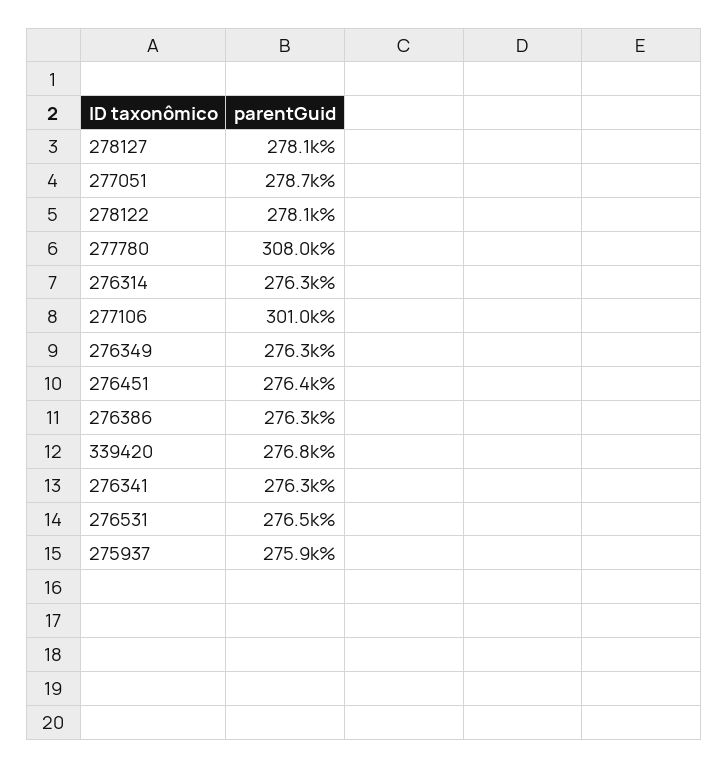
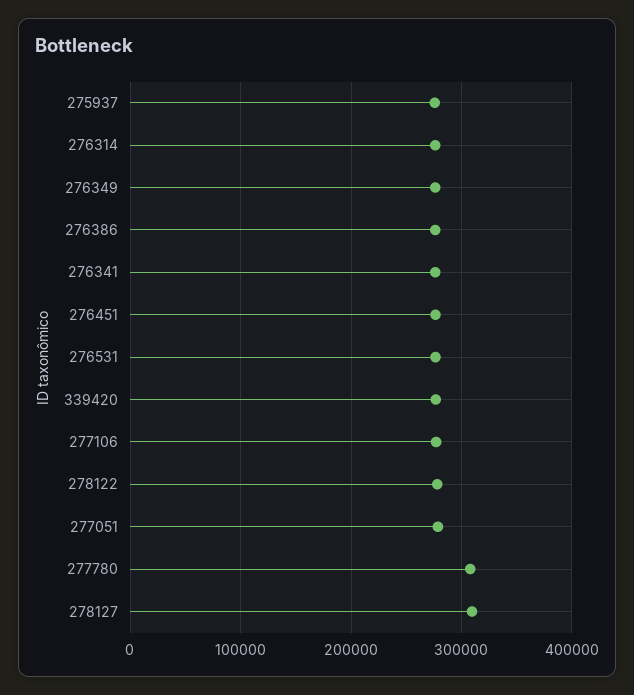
278127: 278100 -> 310000
277106: 301000 -> 280000

